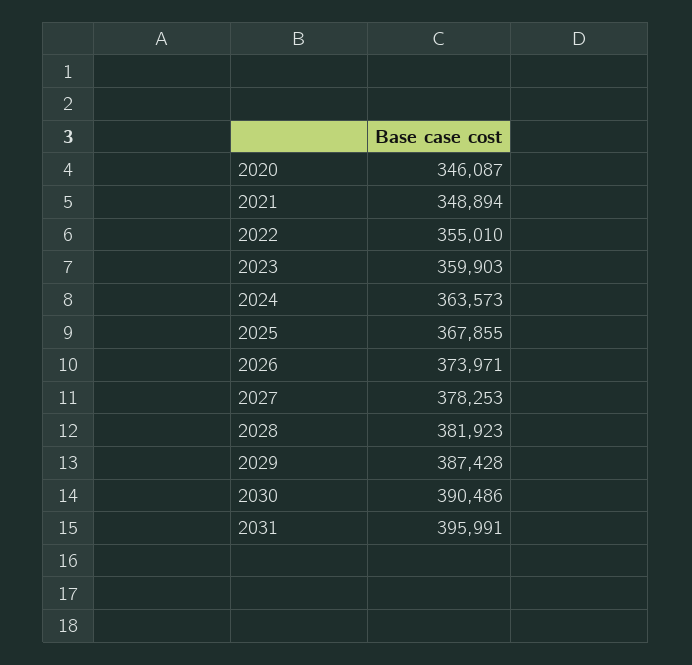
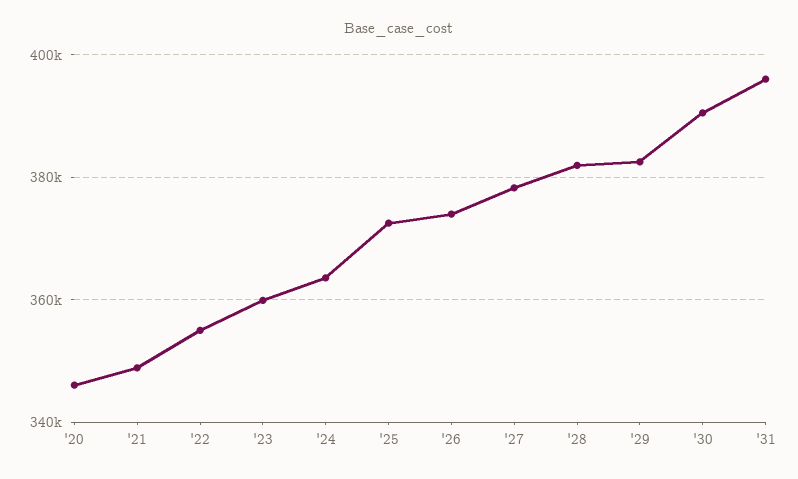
2025: 367855 -> 372000
2029: 387428 -> 382000

